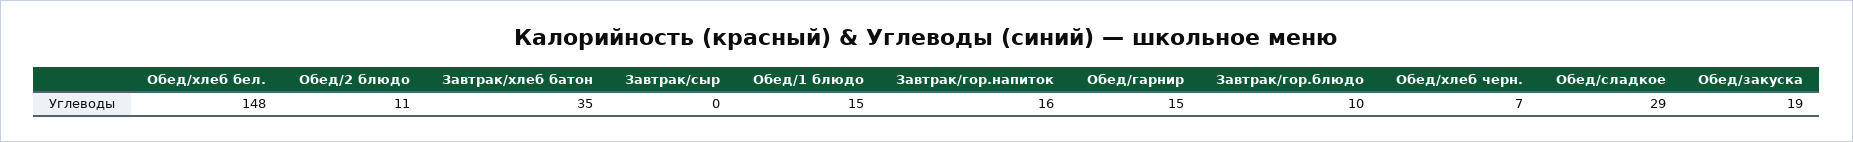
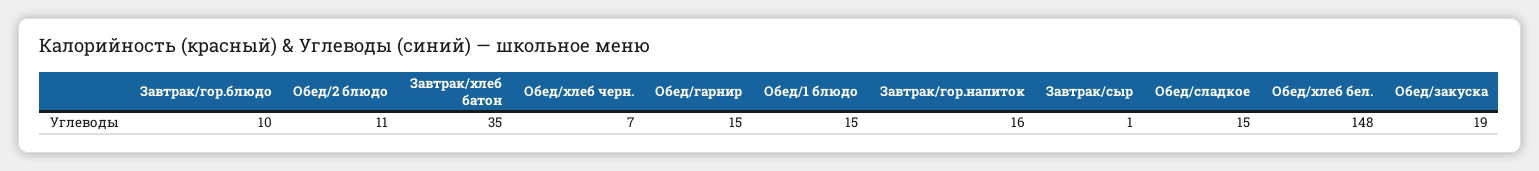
Завтрак/сыр: 0 -> 1
Обед/сладкое: 29 -> 15

